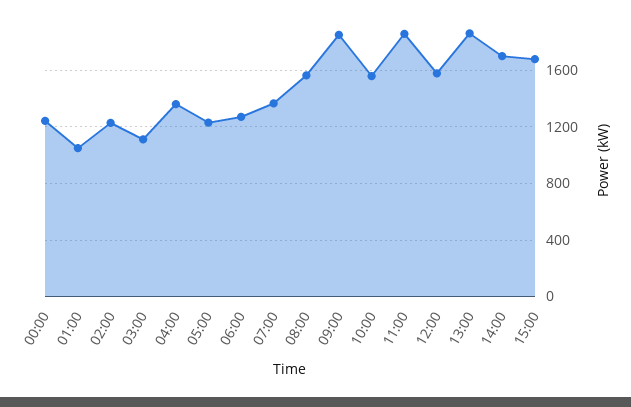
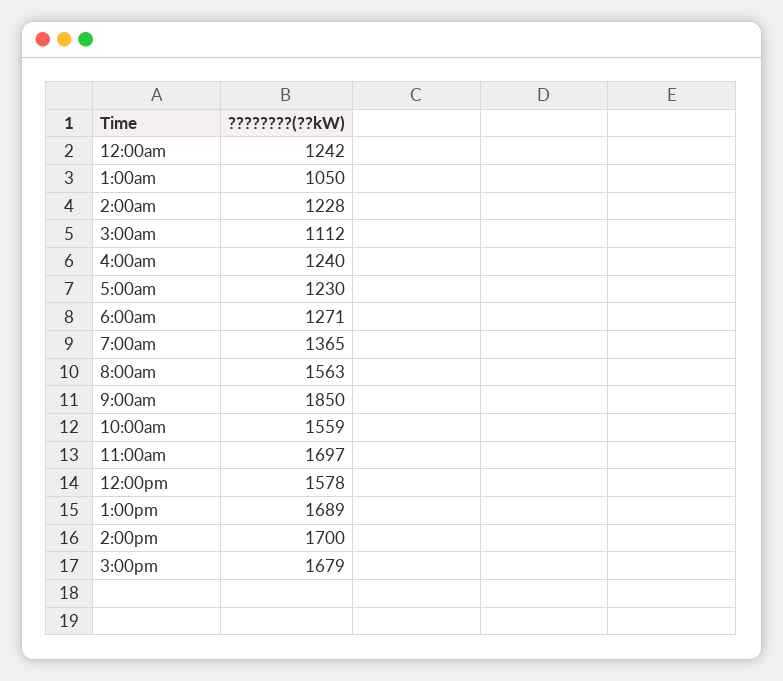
04:00: 1350 -> 1240
11:00: 1850 -> 1697
13:00: 1850 -> 1689

